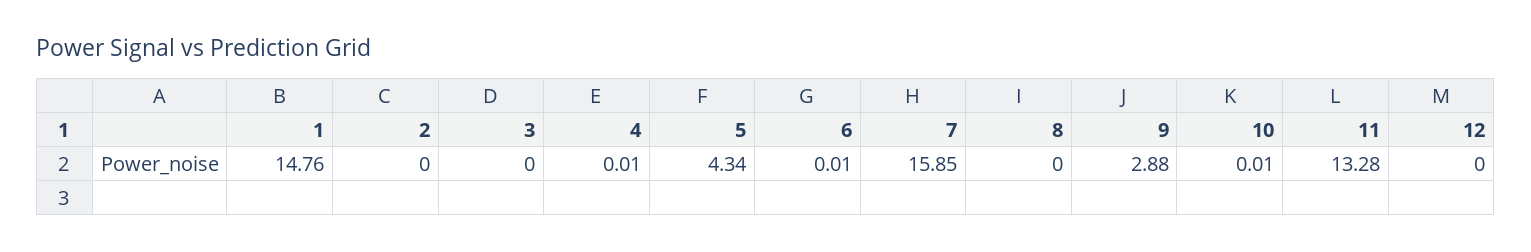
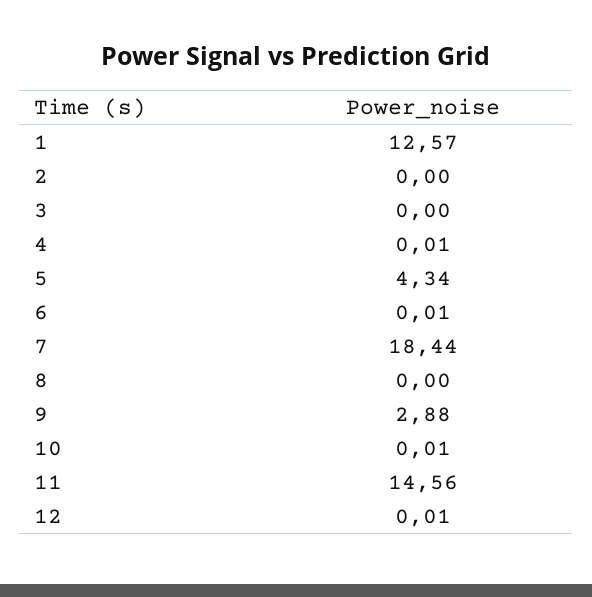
1: 14.76 -> 12.57
7: 15.85 -> 18.44
11: 13.28 -> 14.56
12: 0 -> 0.01

